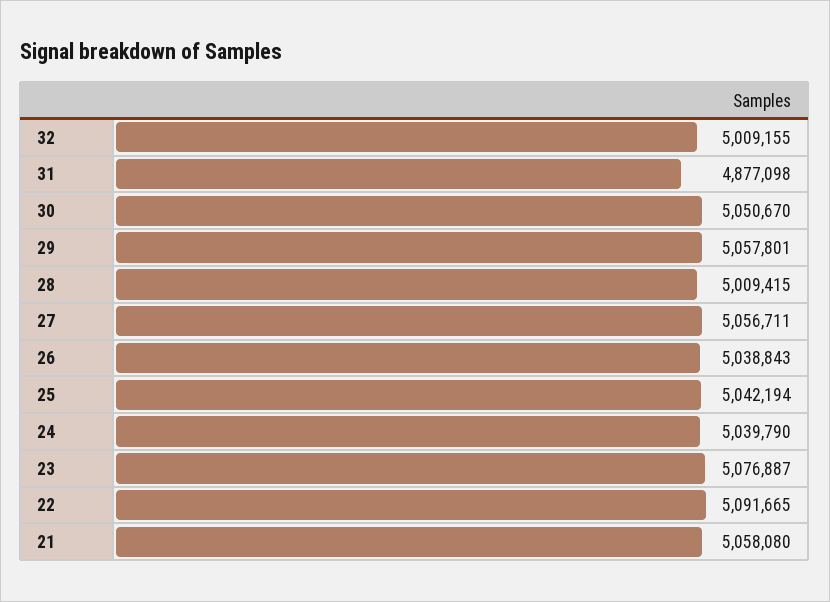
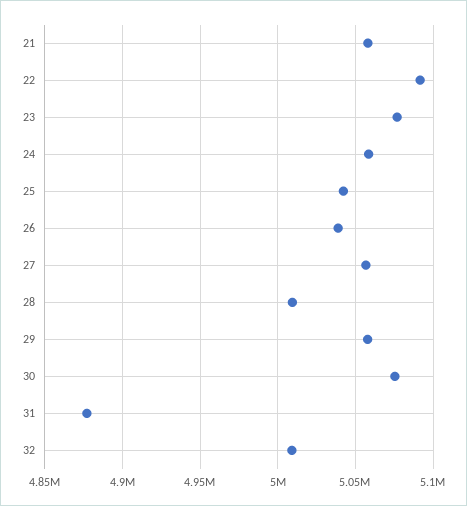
30: 5050670 -> 5075000
24: 5039790 -> 5060000

